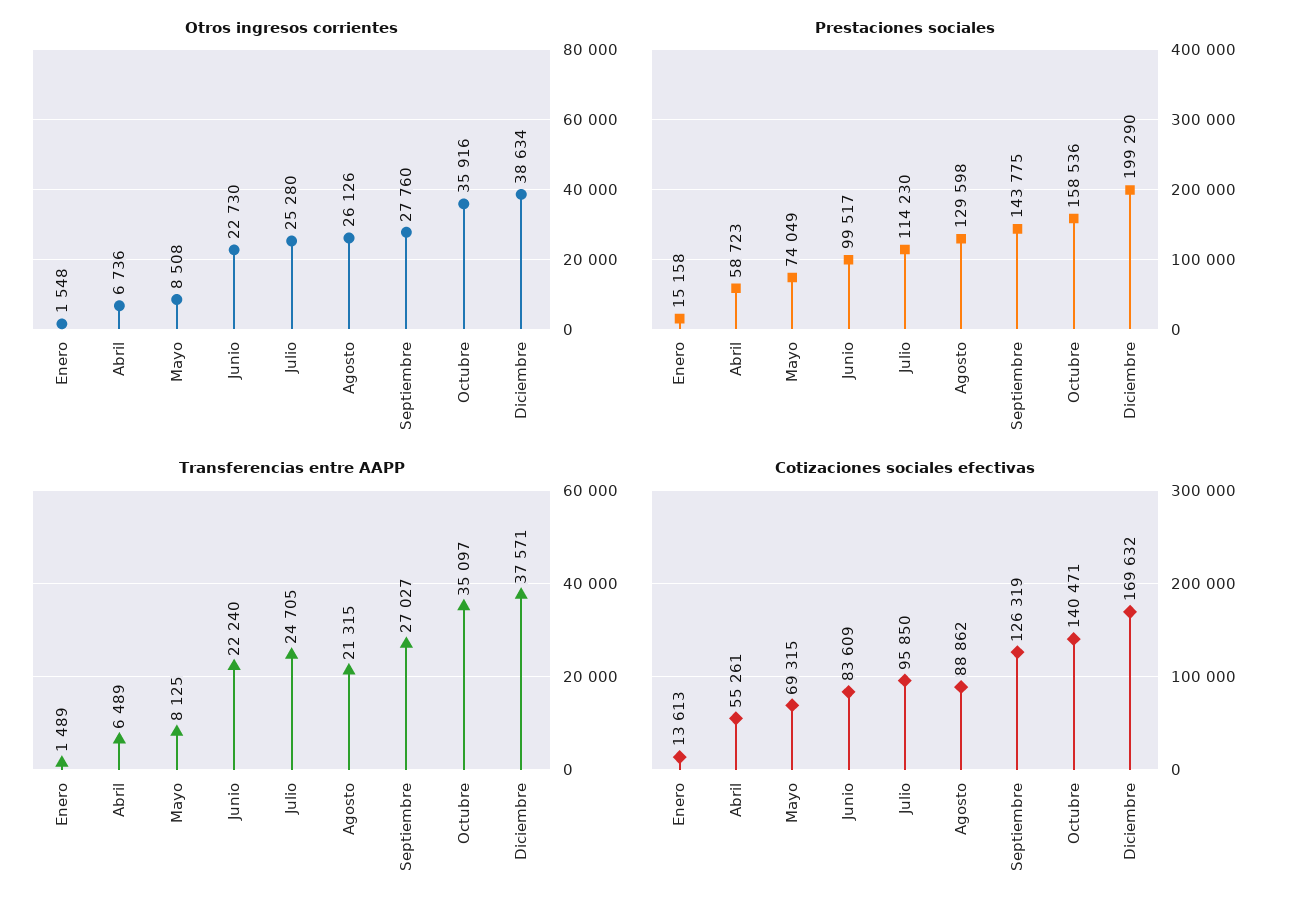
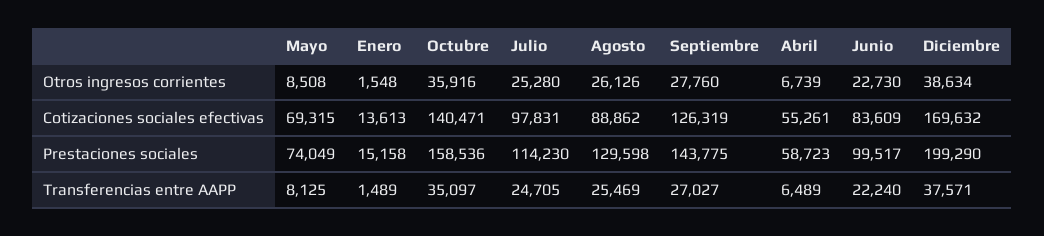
Otros ingresos corrientes, Abril: 6736 -> 6739
Transferencias entre AAPP, Agosto: 21315 -> 25469
Cotizaciones sociales efectivas, Julio: 95850 -> 97831

